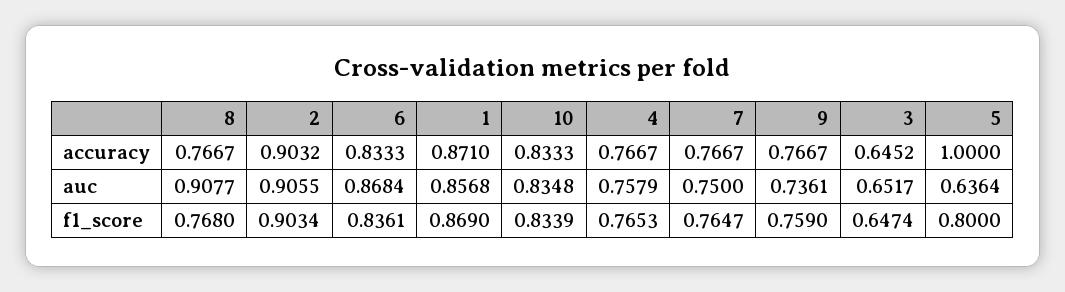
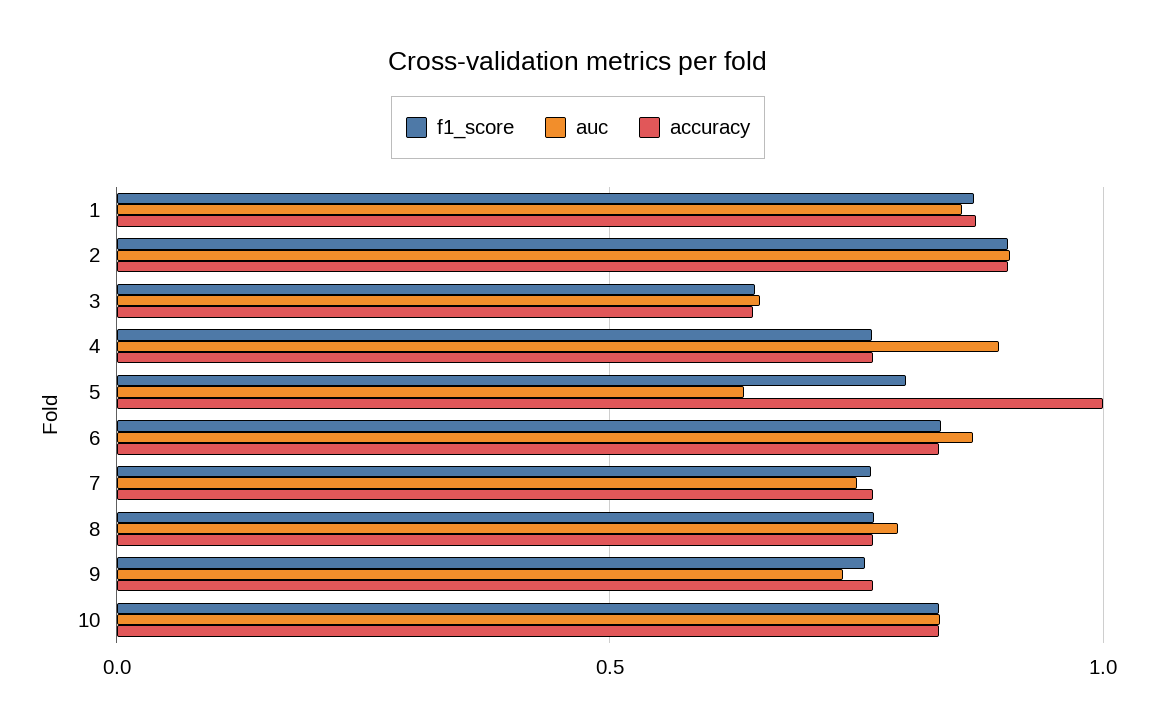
auc, 8: 0.9077 -> 0.8
auc, 4: 0.7579 -> 0.9

